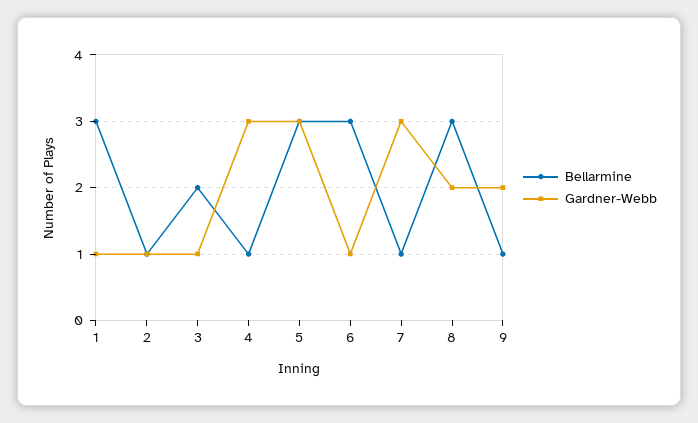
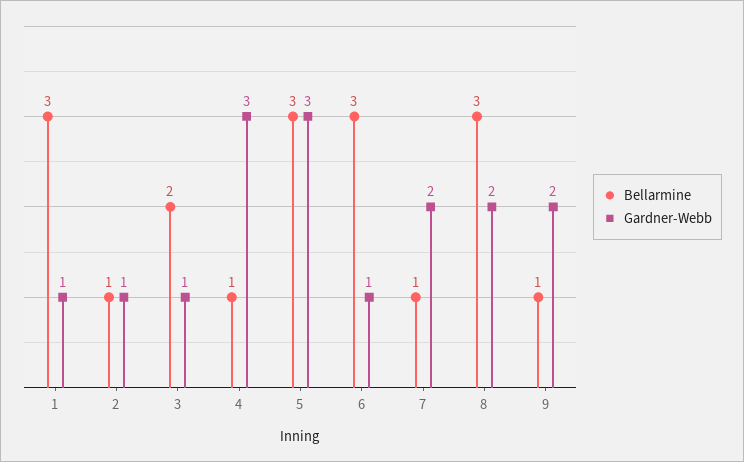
Gardner-Webb, 7: 3 -> 2

